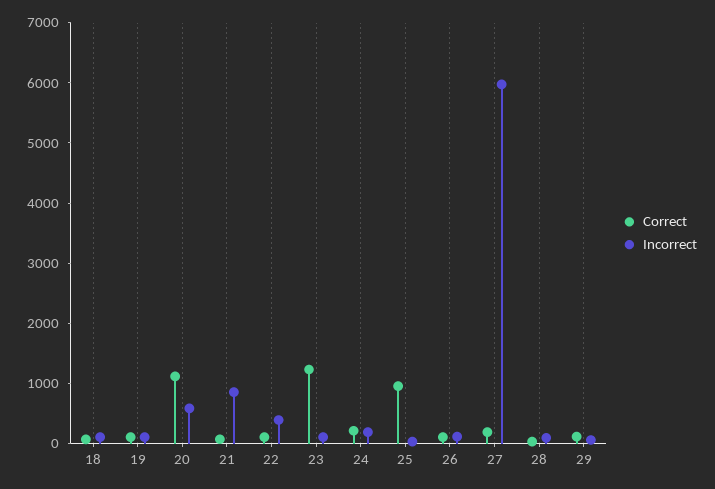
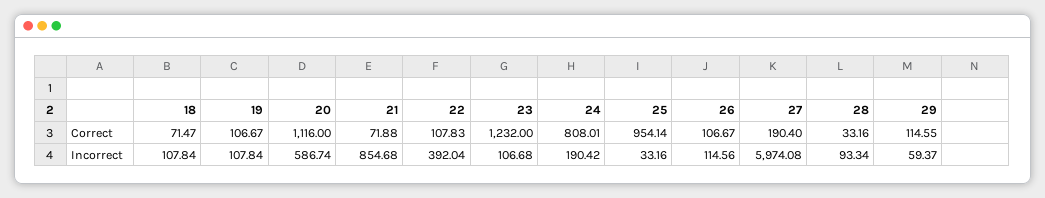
Correct, 24: 200 -> 808.01

